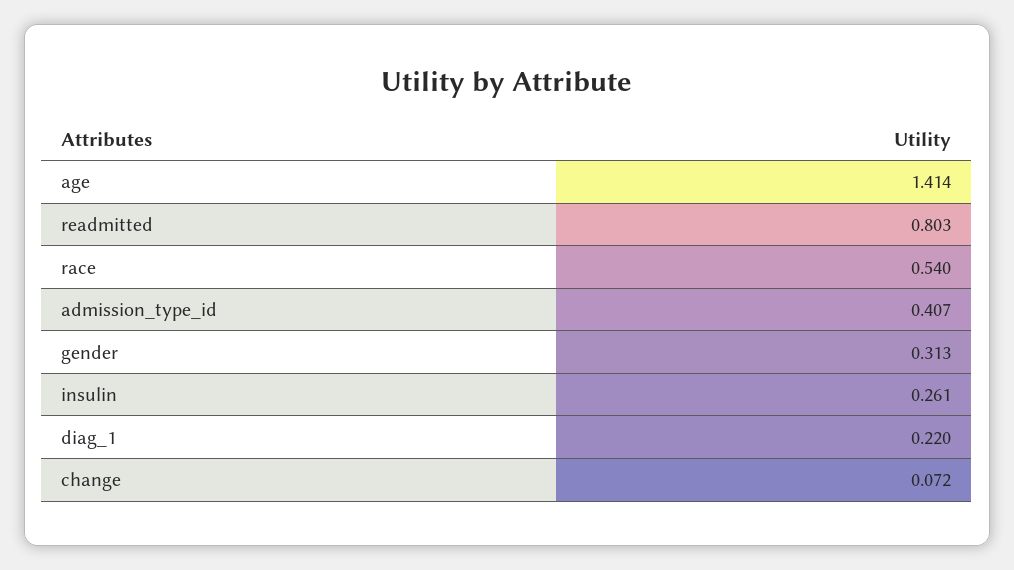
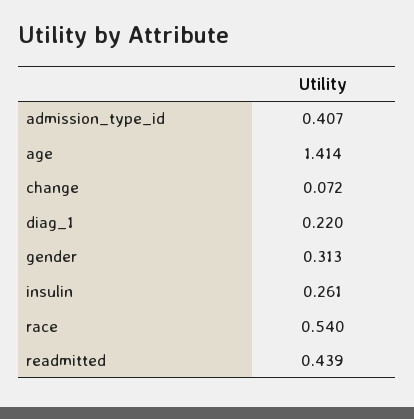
readmitted: 0.803 -> 0.439

